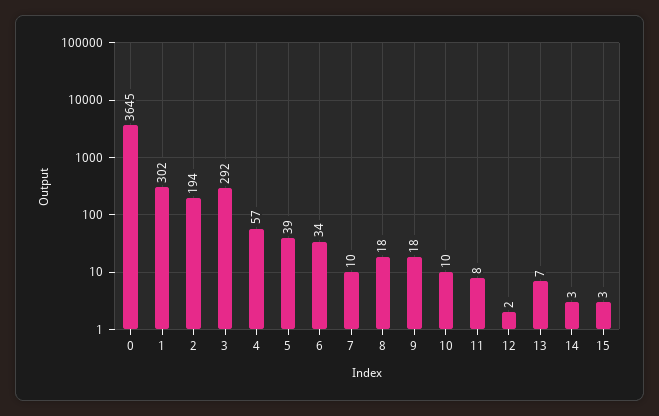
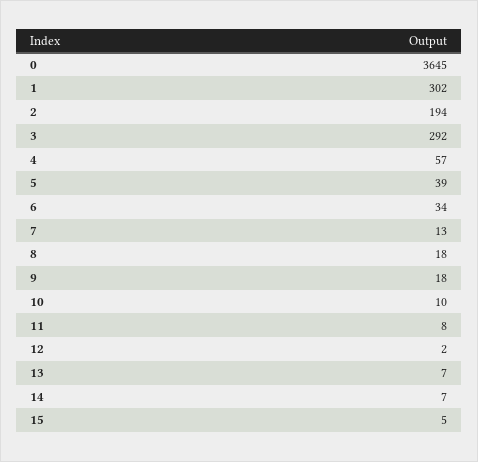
7: 10 -> 13
14: 3 -> 7
15: 3 -> 5

